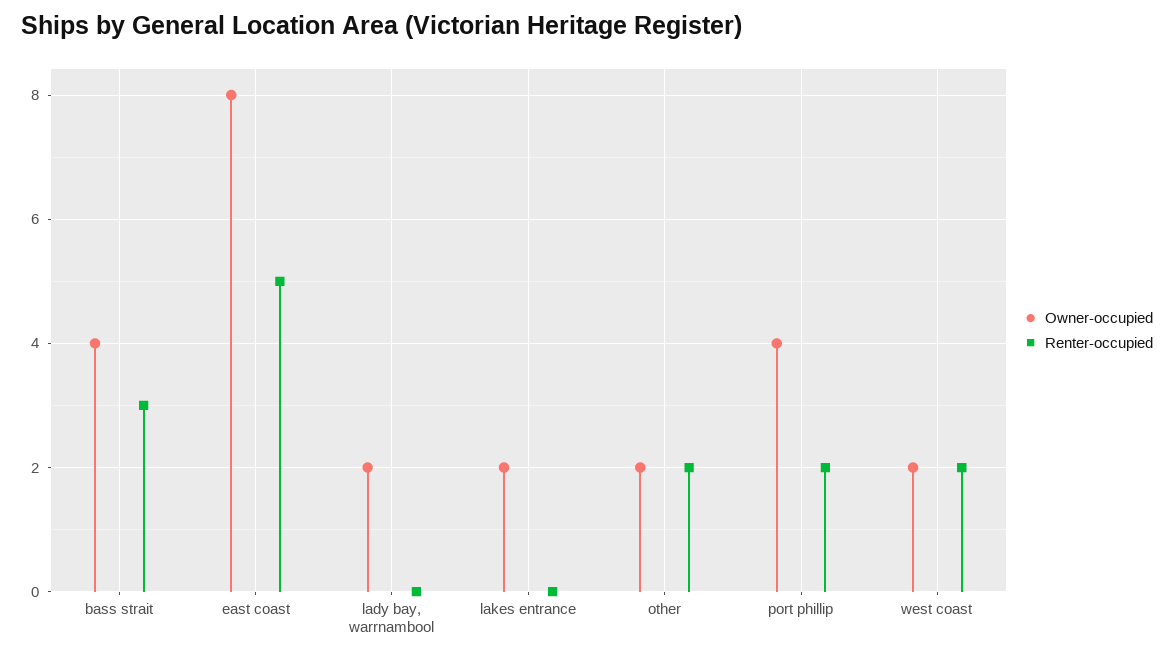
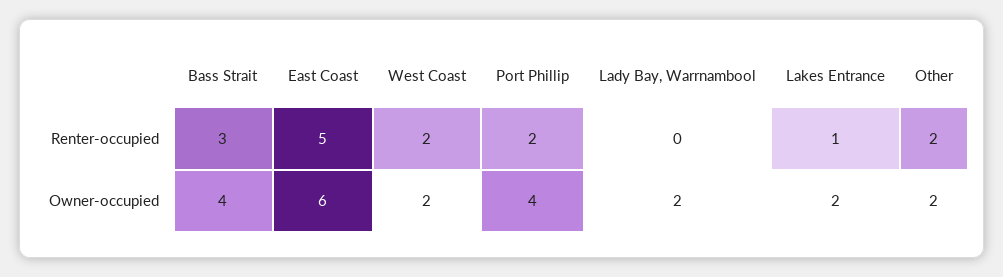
Owner-occupied, east coast: 8 -> 6
Renter-occupied, lakes entrance: 0 -> 1

